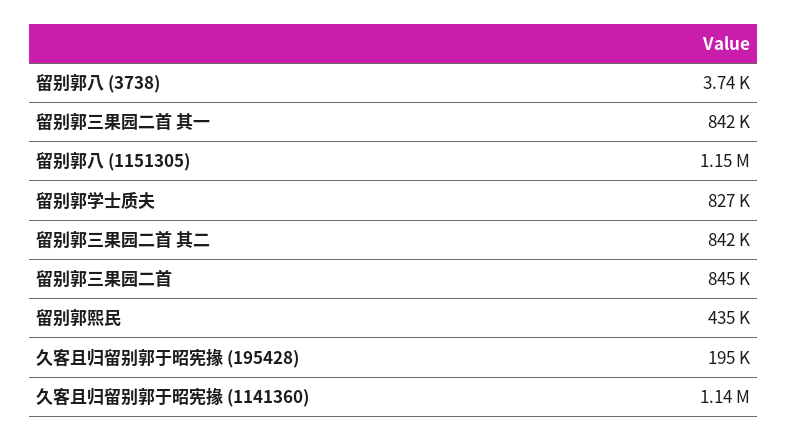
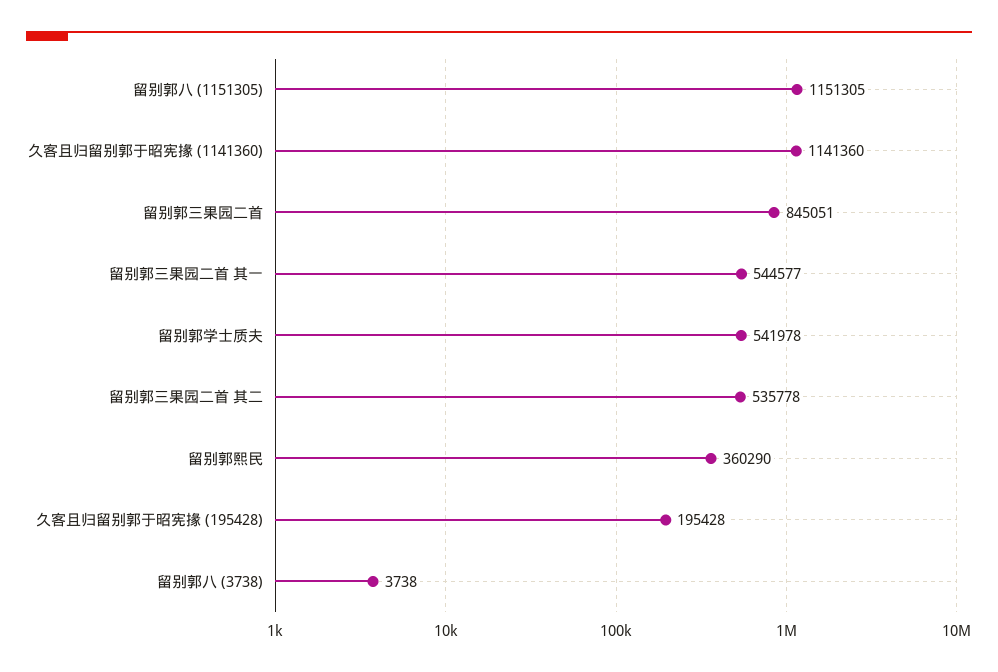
留别郭三果园二首 其一: 842000 -> 544577
留别郭学士质夫: 827000 -> 541978
留别郭三果园二首 其二: 842000 -> 535778
留别郭熙民: 435000 -> 360290

